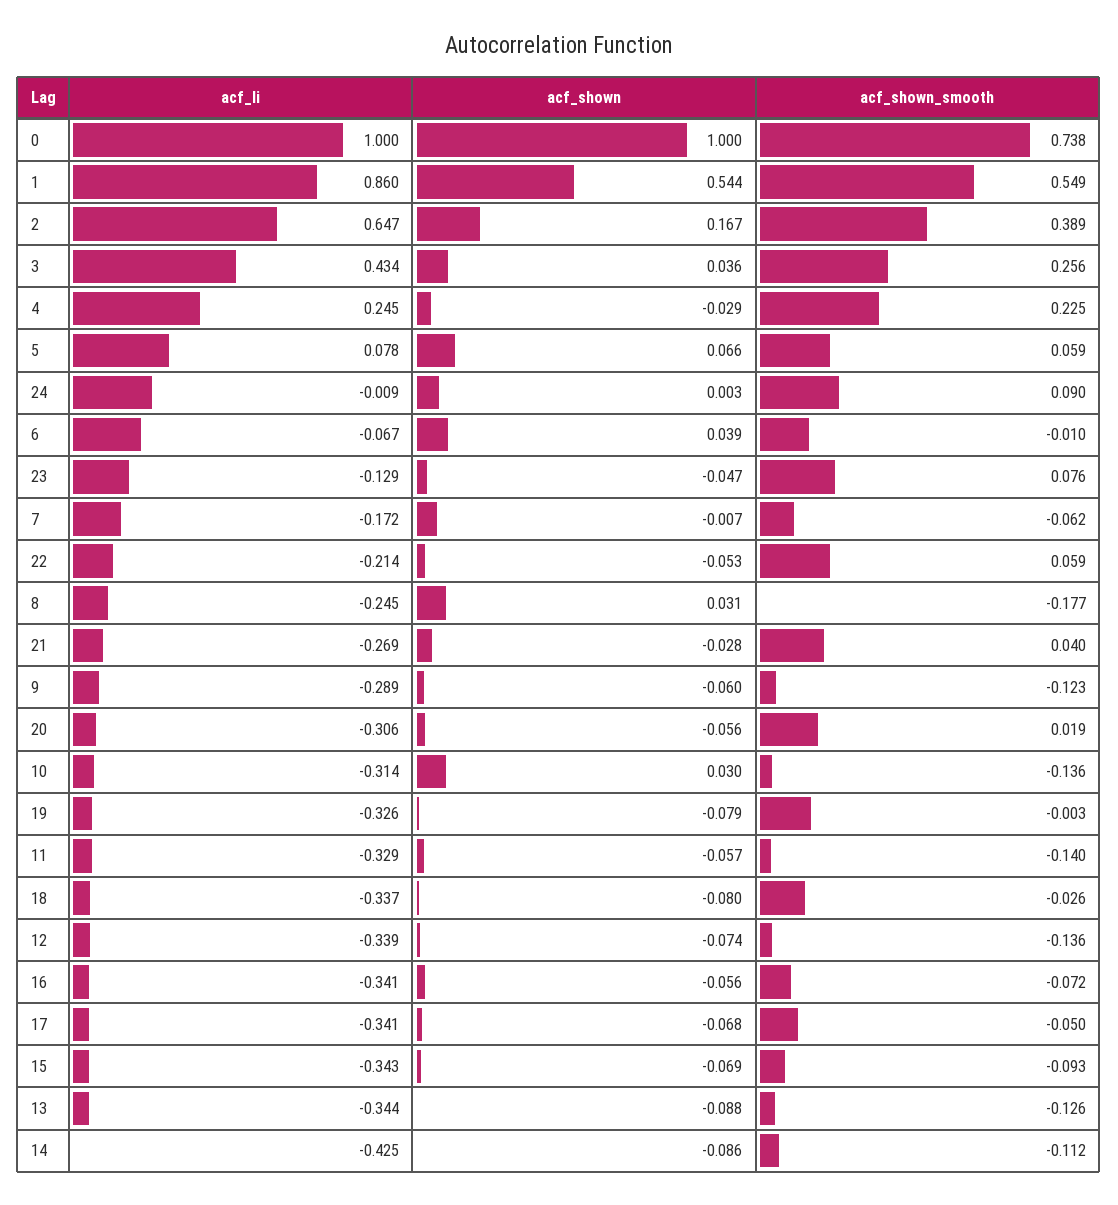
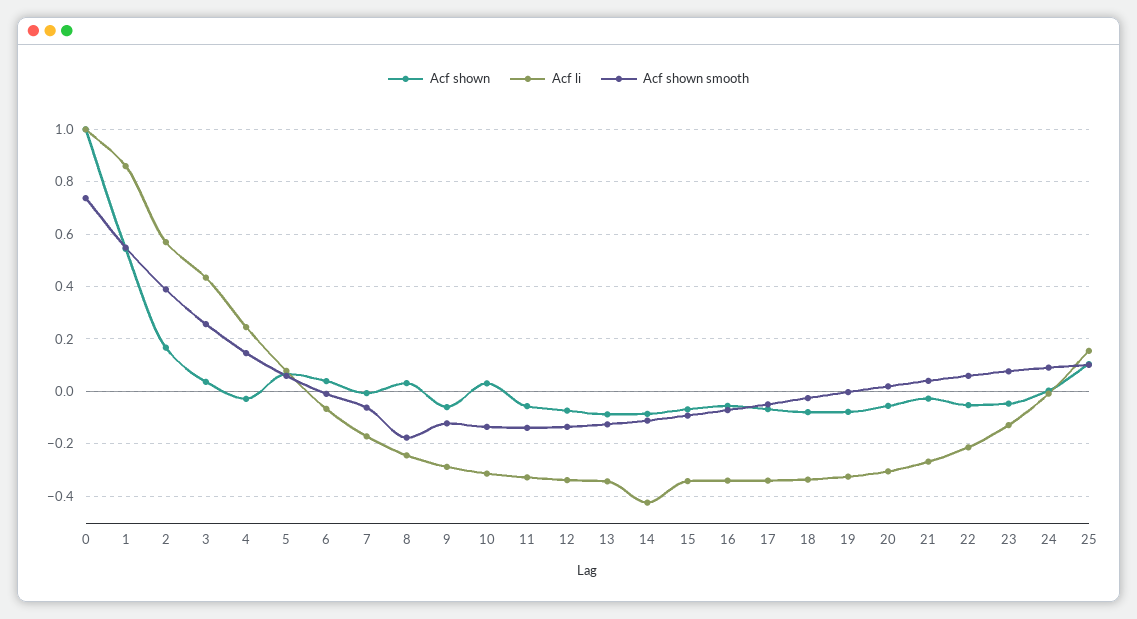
acf_li, 2: 0.647 -> 0.575
acf_shown_smooth, 4: 0.225 -> 0.15
acf_shown, 25: none -> 0.1
acf_li, 25: none -> 0.15
acf_shown_smooth, 25: none -> 0.1

